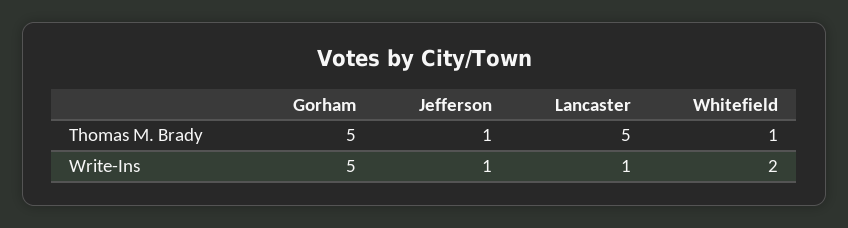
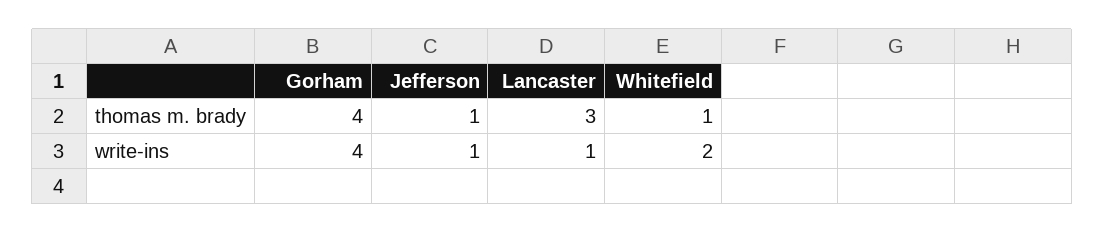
Gorham, Thomas M. Brady: 5 -> 4
Lancaster, Thomas M. Brady: 5 -> 3
Gorham, Write-Ins: 5 -> 4

